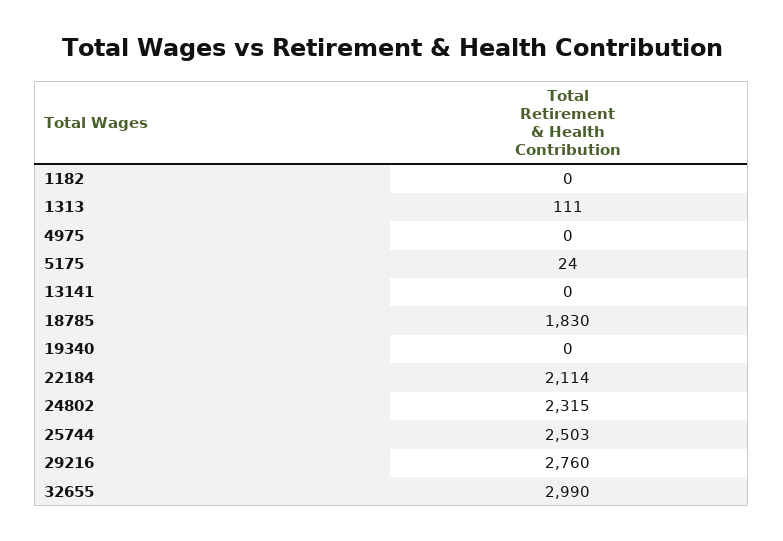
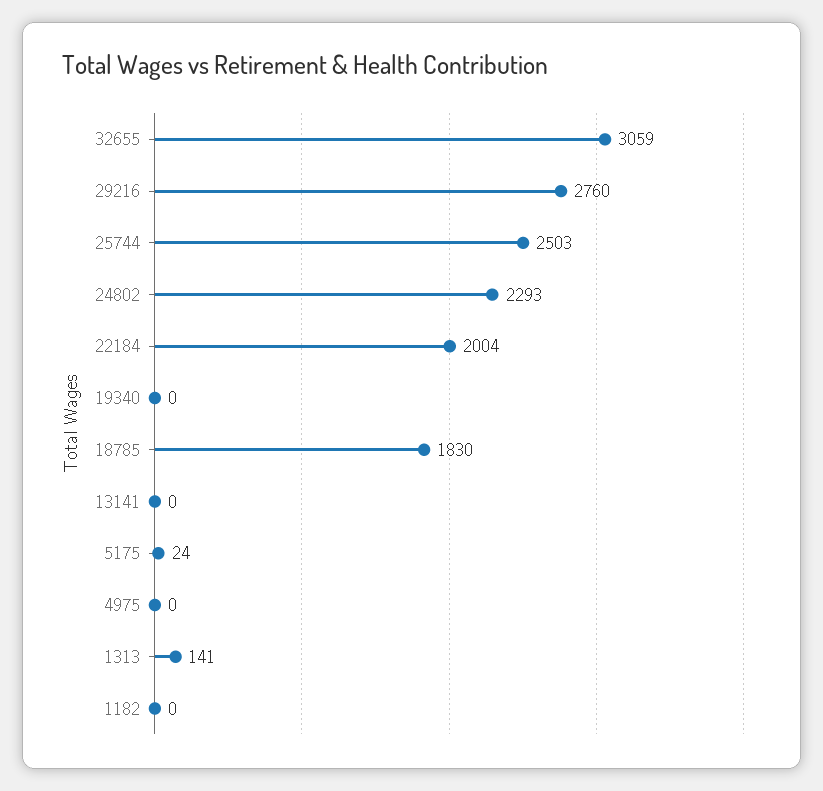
1313: 111 -> 141
22184: 2114 -> 2004
24802: 2315 -> 2293
32655: 2990 -> 3059

